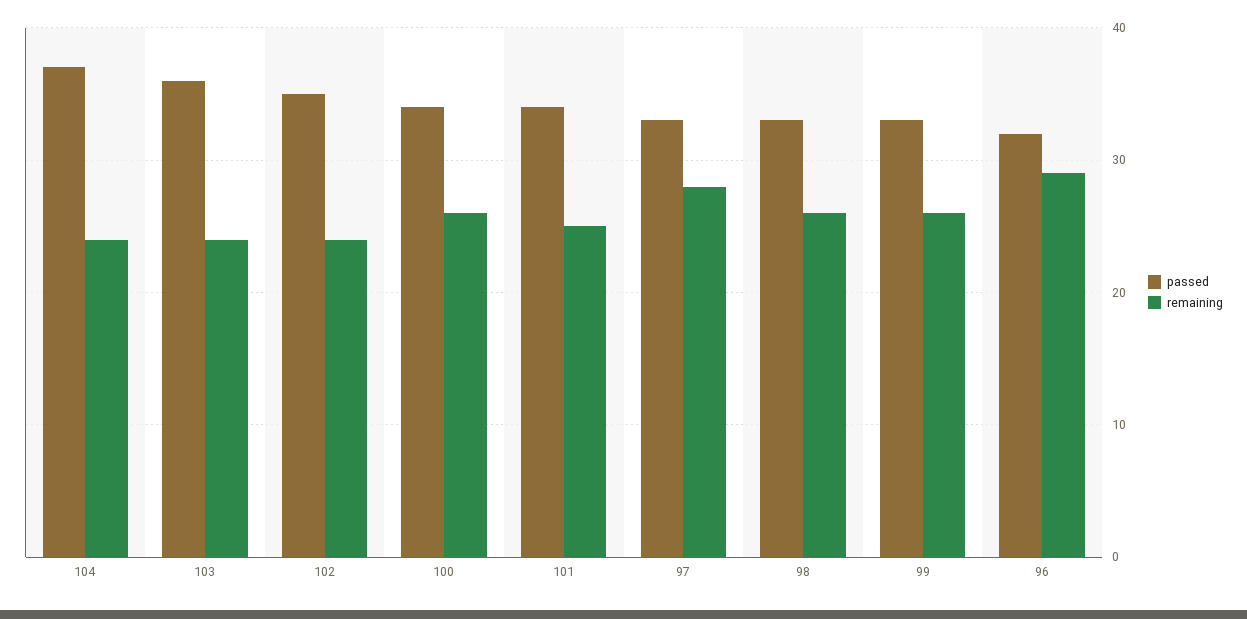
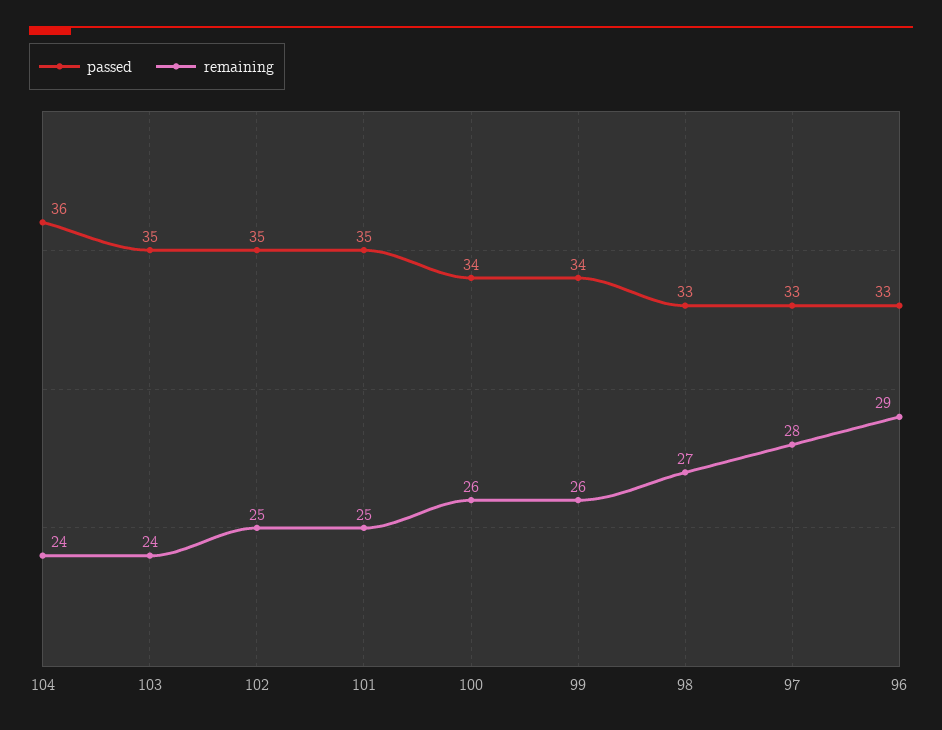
passed, 104: 37 -> 36
passed, 103: 36 -> 35
remaining, 102: 24 -> 25
passed, 101: 34 -> 35
remaining, 98: 26 -> 27
passed, 99: 33 -> 34
passed, 96: 32 -> 33

